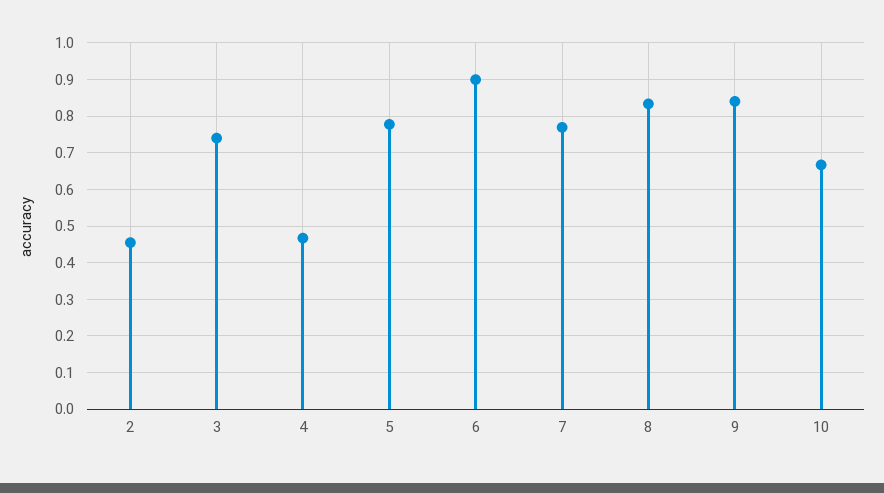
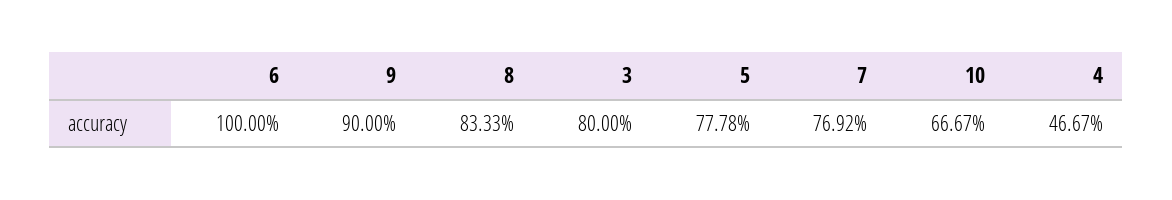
2: 0.46 -> none
3: 0.74 -> 0.8
6: 0.9 -> 1
9: 0.84 -> 0.9

